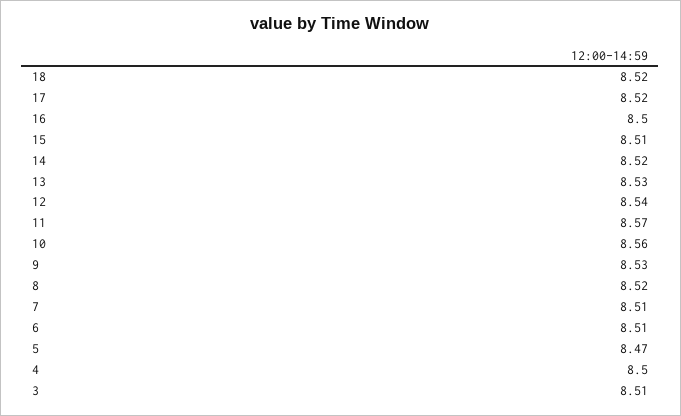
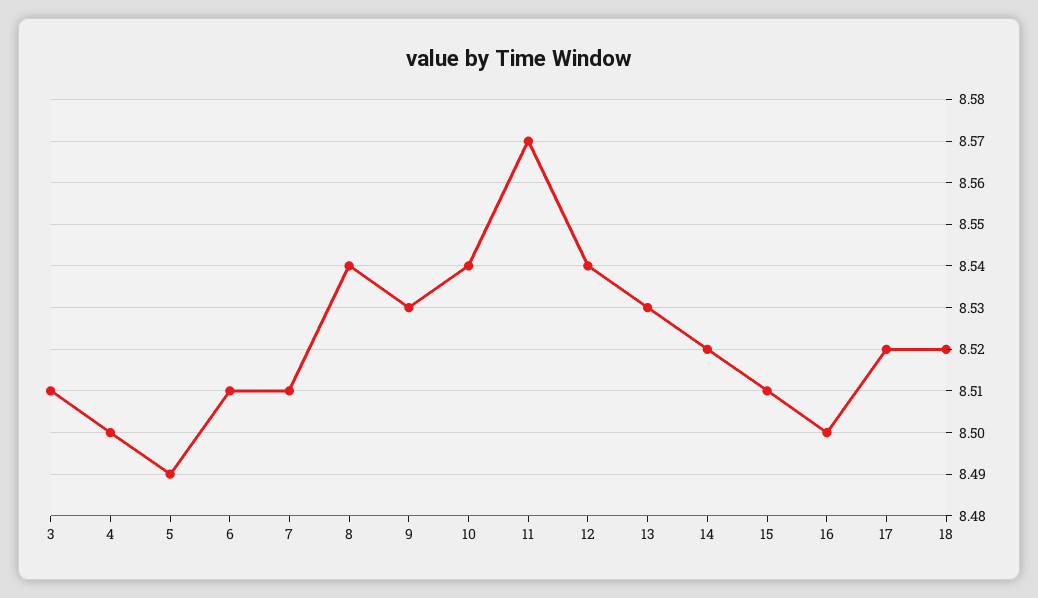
10: 8.56 -> 8.54
8: 8.52 -> 8.54
5: 8.47 -> 8.49

